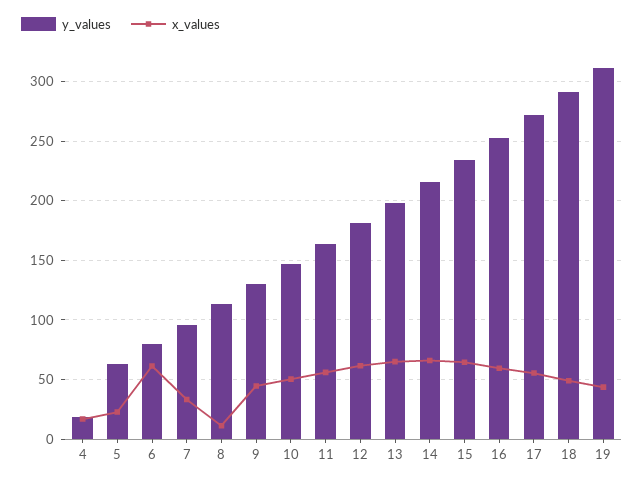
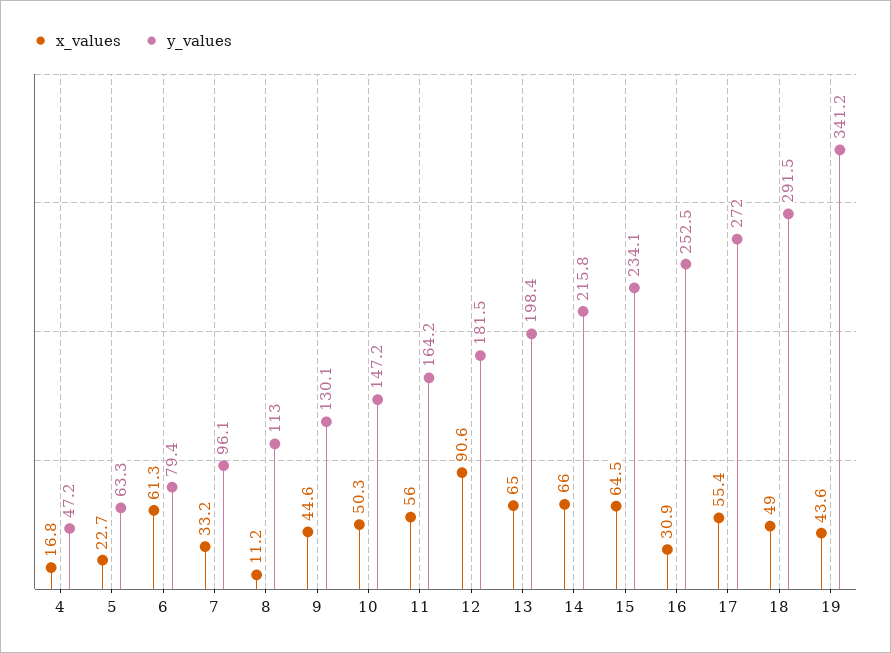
y_values, 4: 20 -> 47.2
x_values, 12: 60 -> 90.6
x_values, 16: 60 -> 30.9
y_values, 19: 310 -> 341.2

